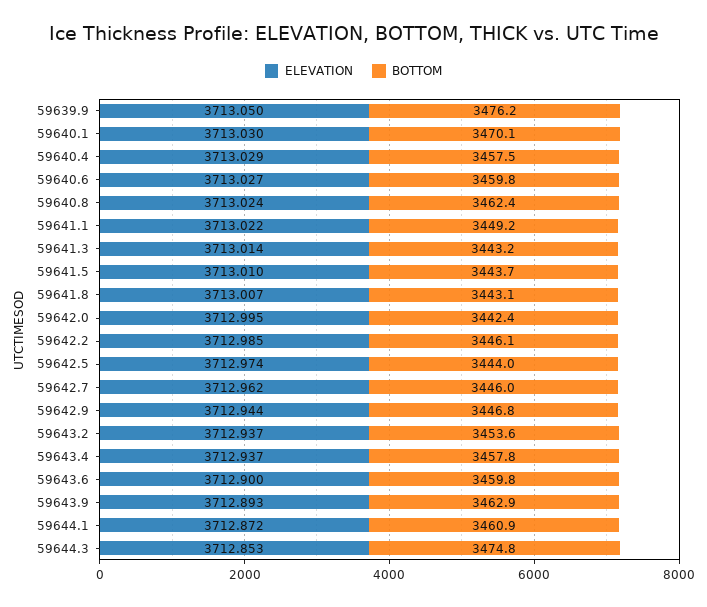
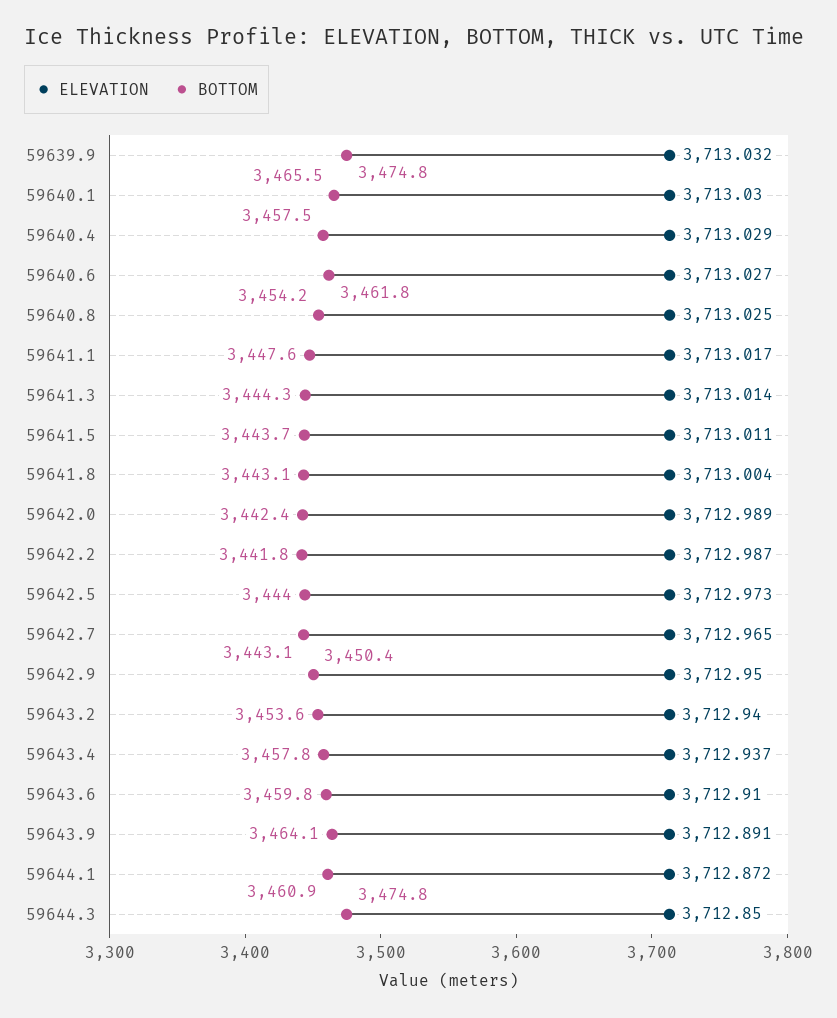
ELEVATION, 59639.9: 3713.05 -> 3713.032
BOTTOM, 59639.9: 3476.2 -> 3474.8
BOTTOM, 59640.1: 3470.1 -> 3465.5
BOTTOM, 59640.6: 3459.8 -> 3461.8
ELEVATION, 59640.8: 3713.024 -> 3713.025
BOTTOM, 59640.8: 3462.4 -> 3454.2
ELEVATION, 59641.1: 3713.022 -> 3713.017
BOTTOM, 59641.1: 3449.2 -> 3447.6
BOTTOM, 59641.3: 3443.2 -> 3444.3
ELEVATION, 59641.5: 3713.01 -> 3713.011
ELEVATION, 59641.8: 3713.007 -> 3713.004
ELEVATION, 59642.0: 3712.995 -> 3712.989
ELEVATION, 59642.2: 3712.985 -> 3712.987
BOTTOM, 59642.2: 3446.1 -> 3441.8
ELEVATION, 59642.5: 3712.974 -> 3712.973
ELEVATION, 59642.7: 3712.962 -> 3712.965
BOTTOM, 59642.7: 3446 -> 3443.1
ELEVATION, 59642.9: 3712.944 -> 3712.95
BOTTOM, 59642.9: 3446.8 -> 3450.4
ELEVATION, 59643.2: 3712.937 -> 3712.94
ELEVATION, 59643.6: 3712.9 -> 3712.91
ELEVATION, 59643.9: 3712.893 -> 3712.891
BOTTOM, 59643.9: 3462.9 -> 3464.1
ELEVATION, 59644.3: 3712.853 -> 3712.85

